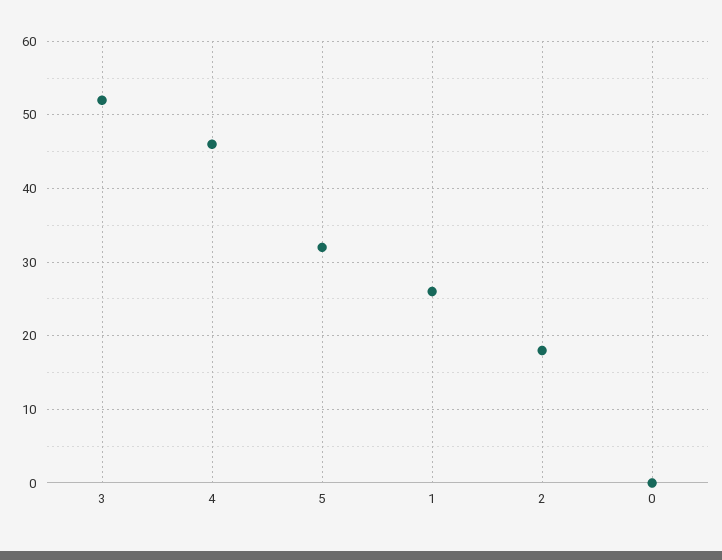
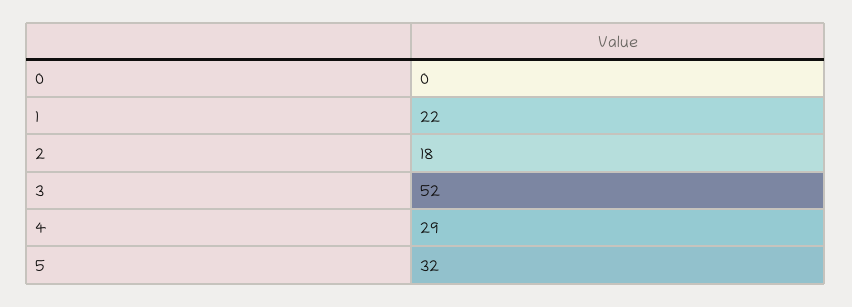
4: 46 -> 29
1: 26 -> 22

